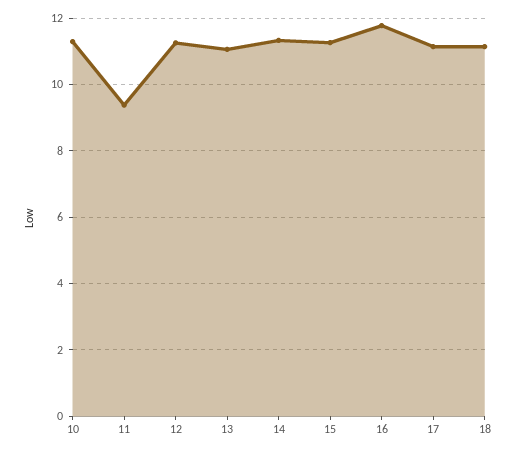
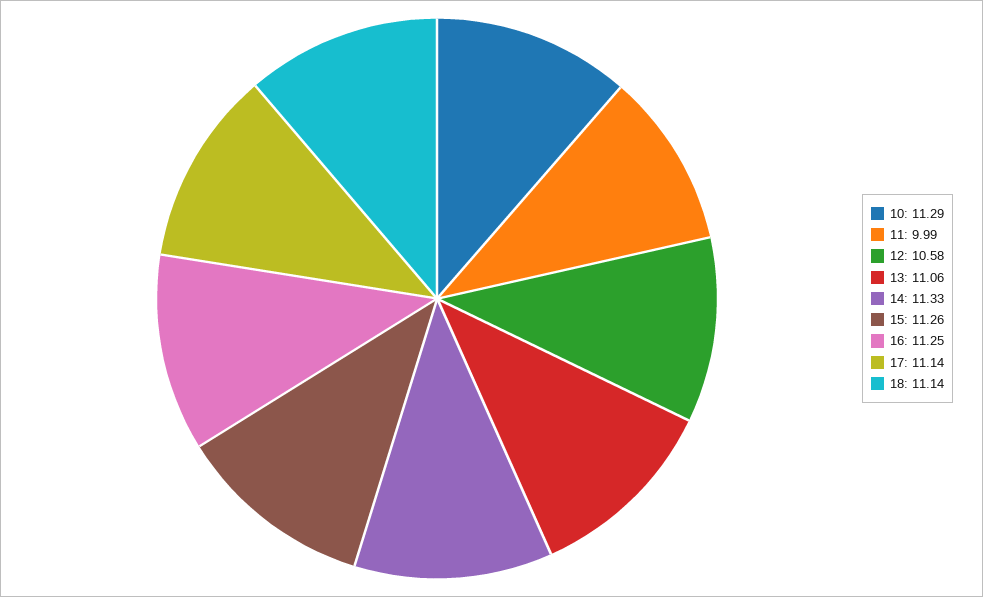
11: 9.4 -> 9.99
12: 11.2 -> 10.58
16: 11.8 -> 11.25

